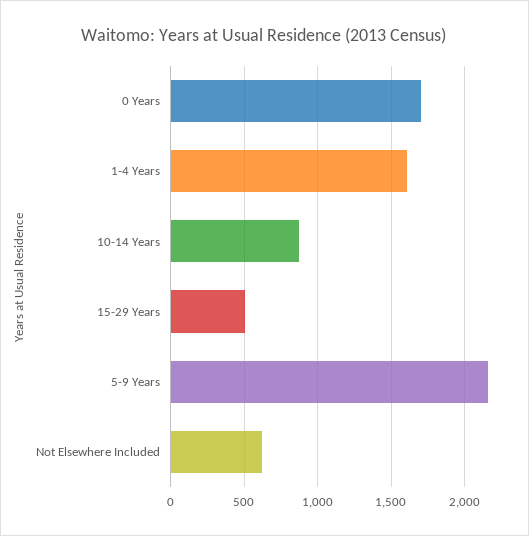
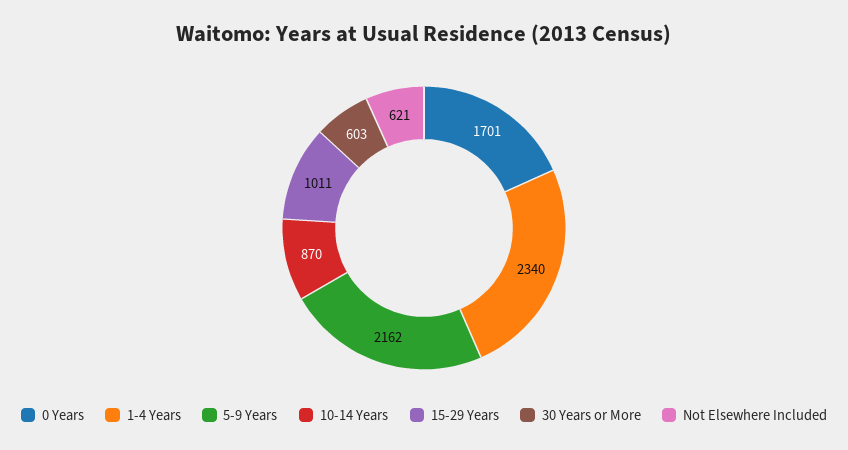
1-4 Years: 1600 -> 2340
15-29 Years: 500 -> 1011
30 Years or More: none -> 603

